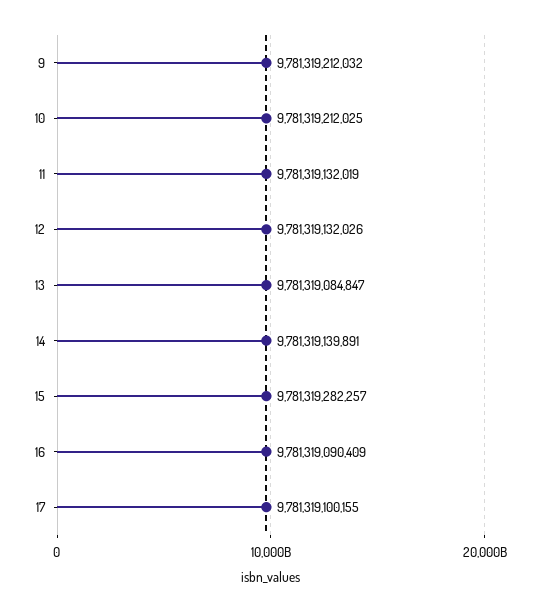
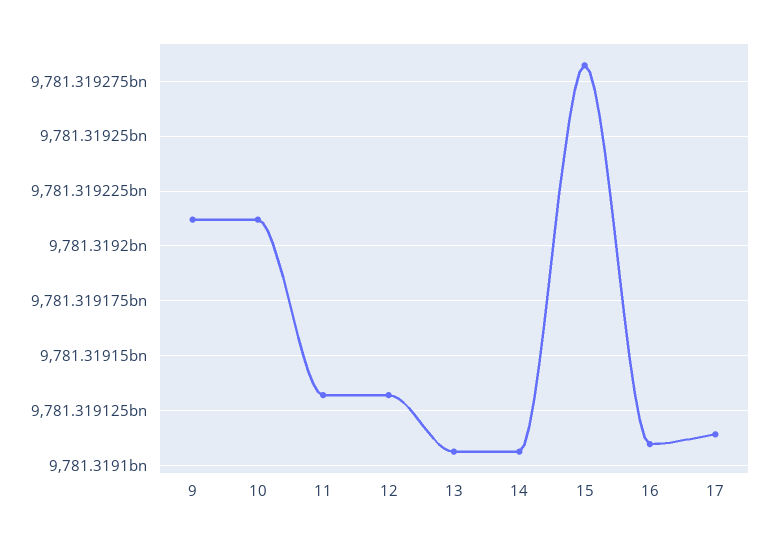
13: 9781319084847 -> 9781319105000
14: 9781319139891 -> 9781319105000
16: 9781319090409 -> 9781319110000
17: 9781319100155 -> 9781319115000

